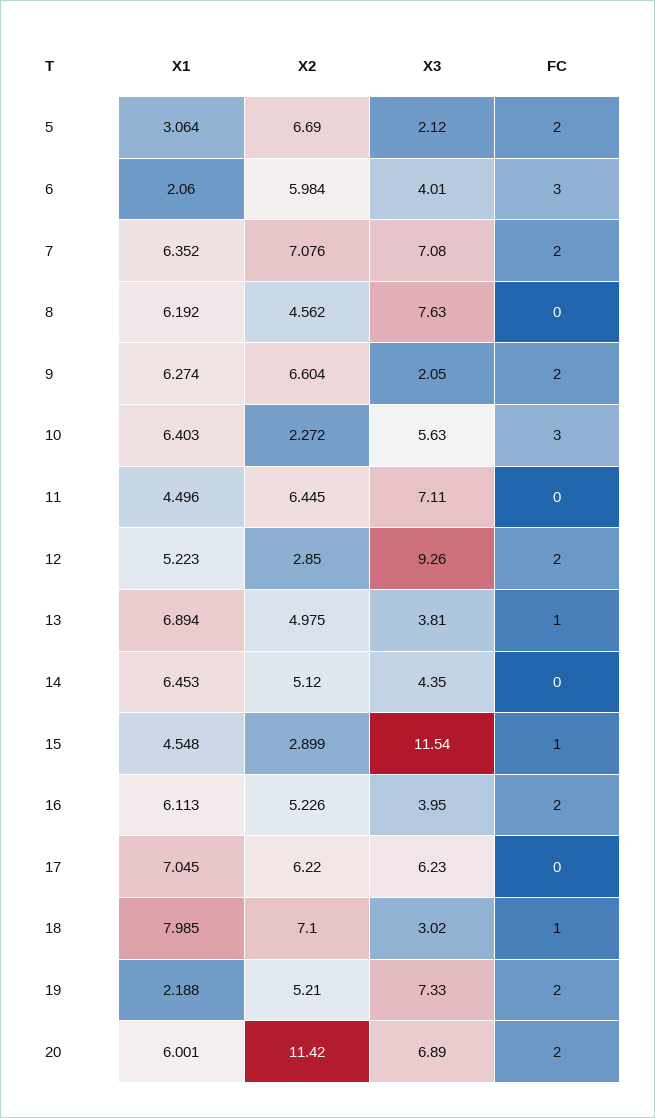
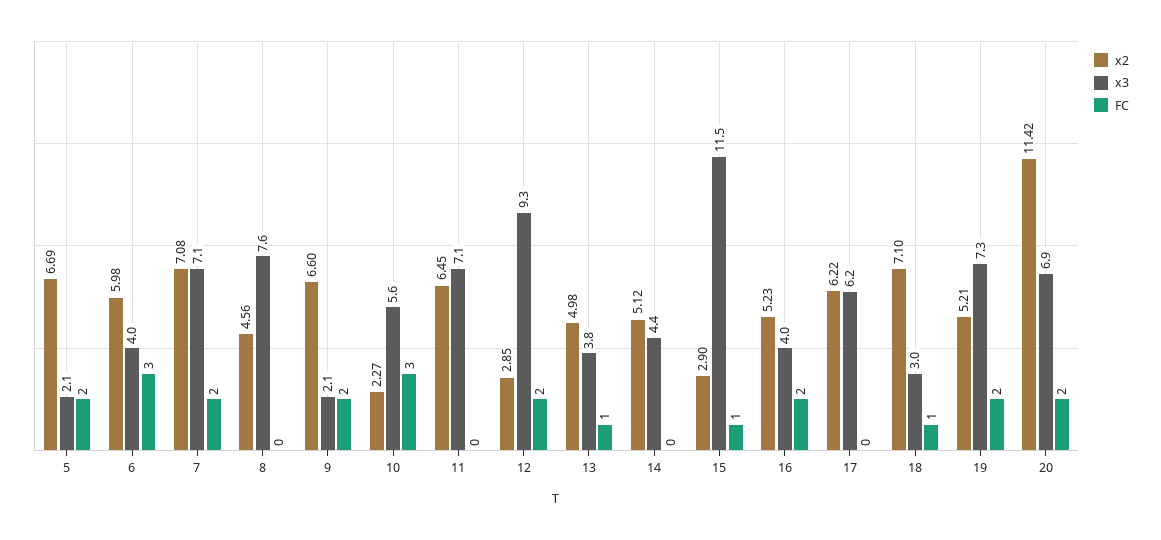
X1, 5: 3.064 -> none
X1, 6: 2.06 -> none
X1, 7: 6.352 -> none
X1, 8: 6.192 -> none
X1, 9: 6.274 -> none
X1, 10: 6.403 -> none
X1, 11: 4.496 -> none
X1, 12: 5.223 -> none
X1, 13: 6.894 -> none
X1, 14: 6.453 -> none
X1, 15: 4.548 -> none
X1, 16: 6.113 -> none
X1, 17: 7.045 -> none
X1, 18: 7.985 -> none
X1, 19: 2.188 -> none
X1, 20: 6.001 -> none

